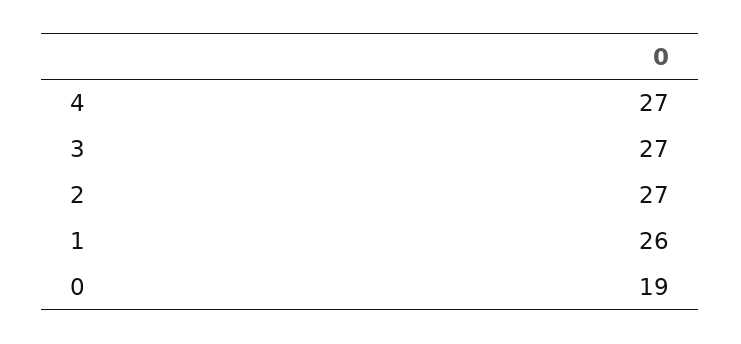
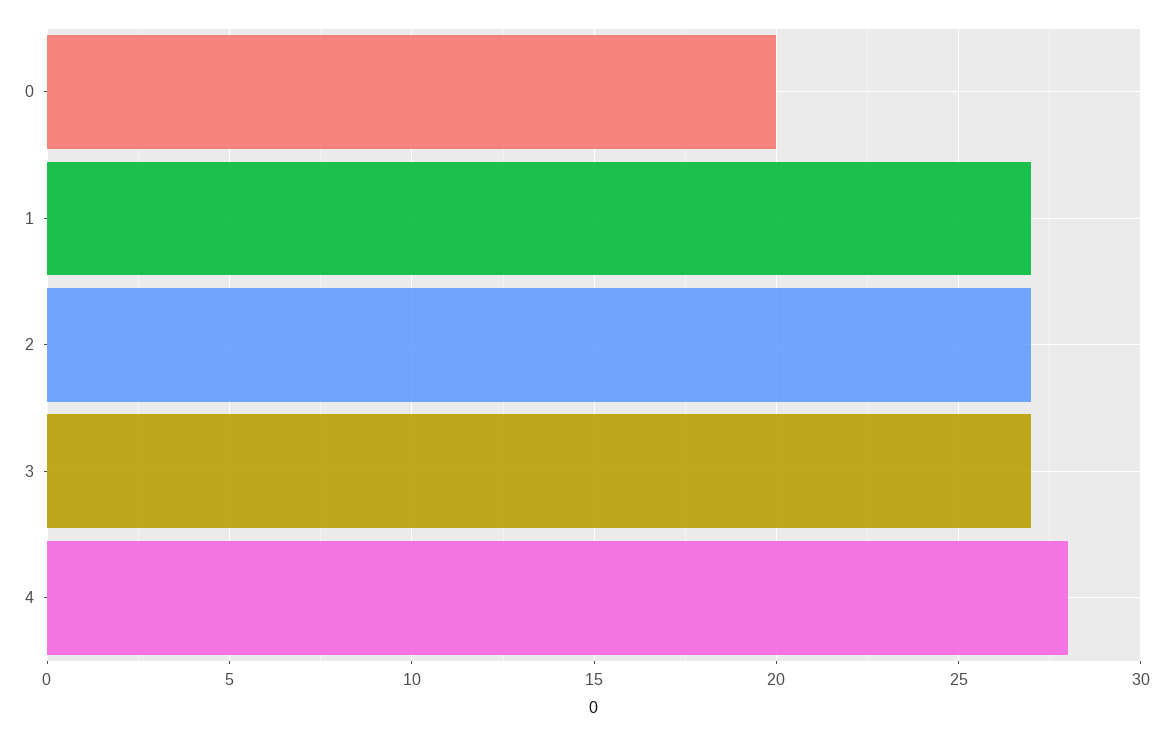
4: 27 -> 28
1: 26 -> 27
0: 19 -> 20

